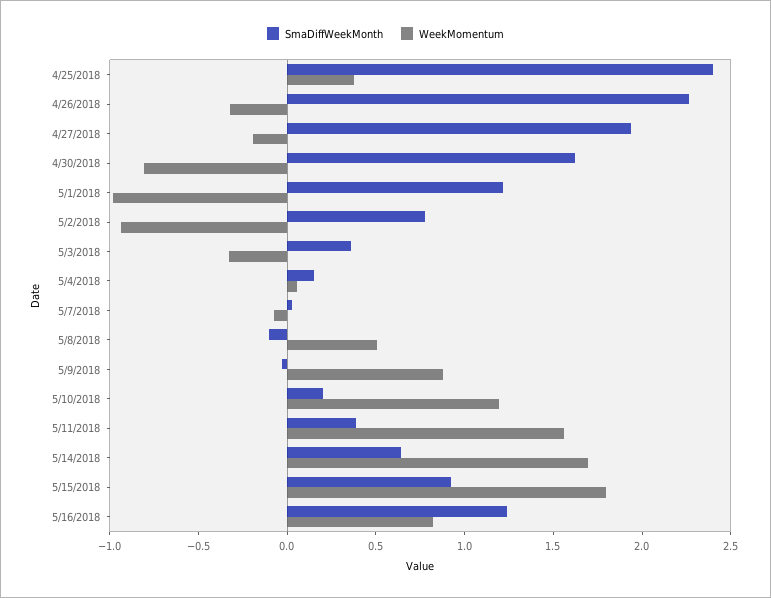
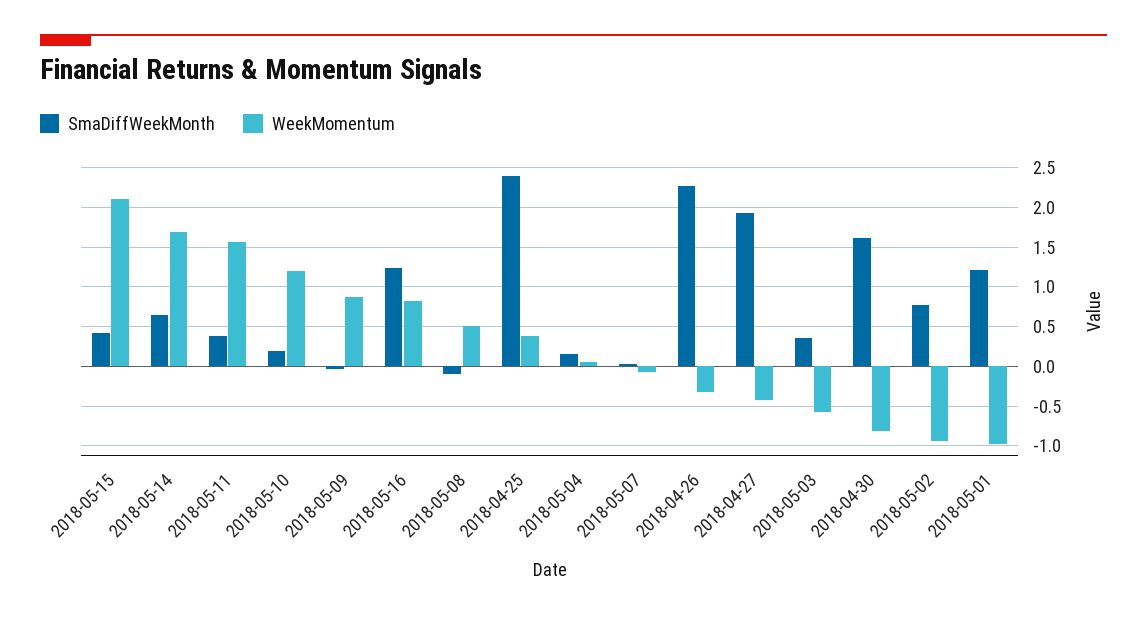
WeekMomentum, 4/27/2018: -0.2 -> -0.4
WeekMomentum, 5/3/2018: -0.3 -> -0.6
SmaDiffWeekMonth, 5/15/2018: 0.9 -> 0.4
WeekMomentum, 5/15/2018: 1.8 -> 2.1

